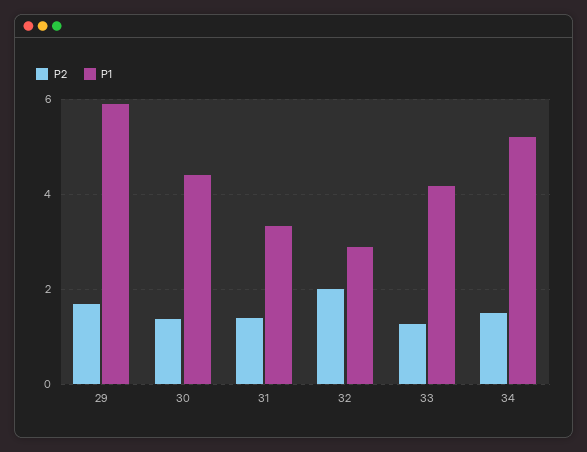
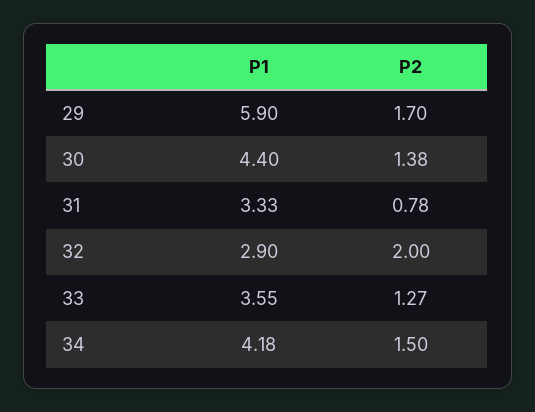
P2, 31: 1.4 -> 0.78
P1, 33: 4.2 -> 3.55
P1, 34: 5.2 -> 4.18

